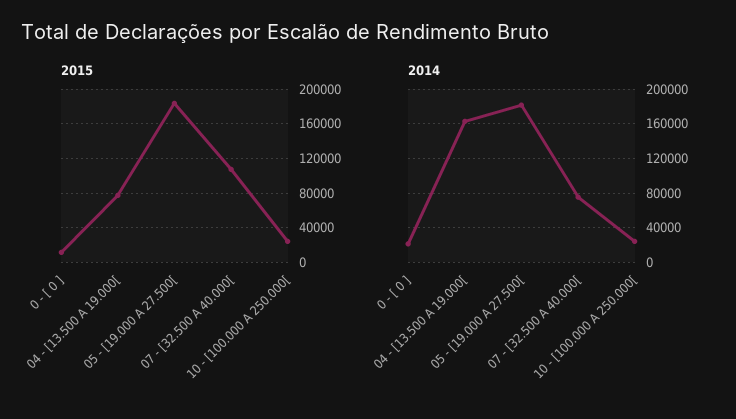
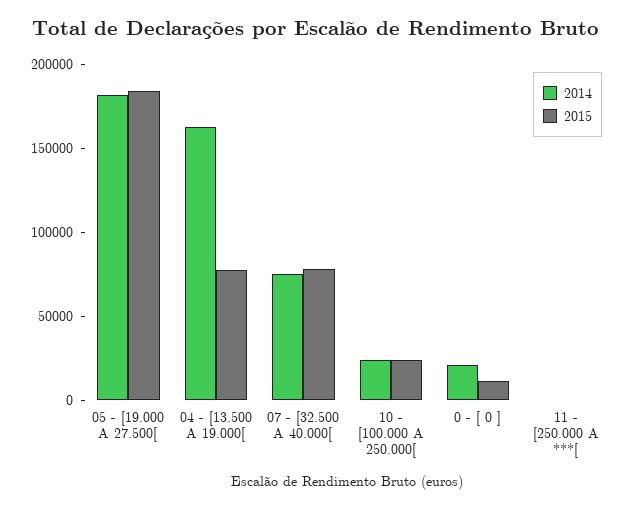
2015, 07 - [32.500 A 40.000[: 110000 -> 80000
2014, 11 - [250.000 A ***[: none -> 0
2015, 11 - [250.000 A ***[: none -> 0

